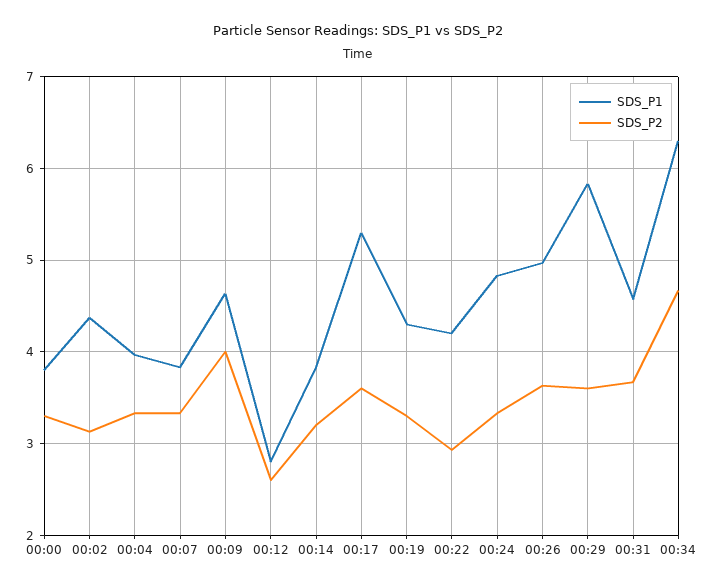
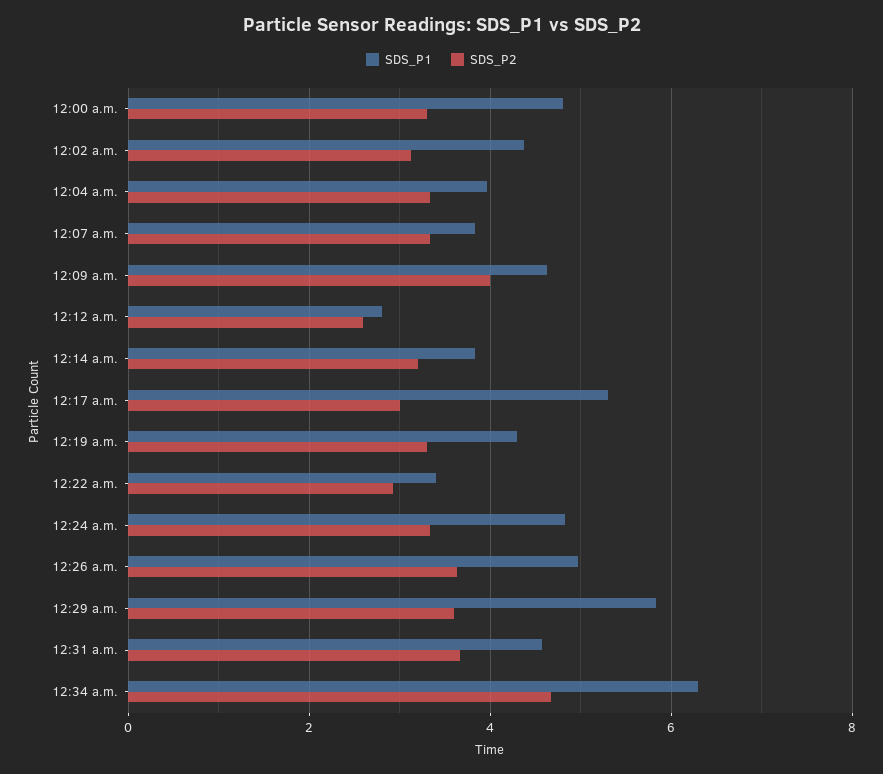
SDS_P1, 00:00: 3.8 -> 4.8
SDS_P2, 00:17: 3.6 -> 3
SDS_P1, 00:22: 4.2 -> 3.4

